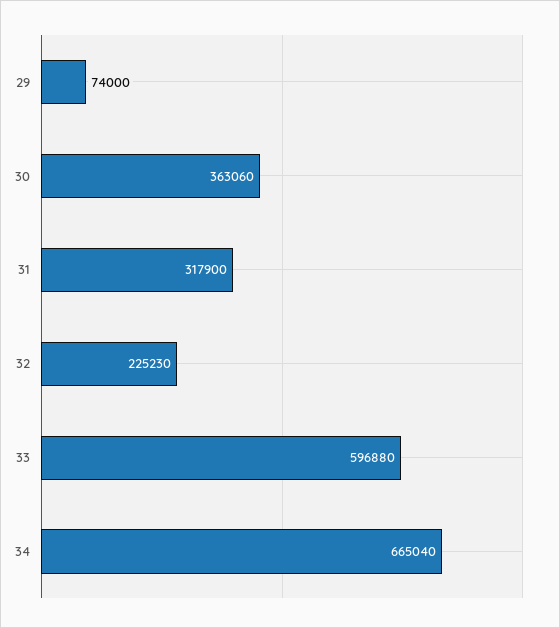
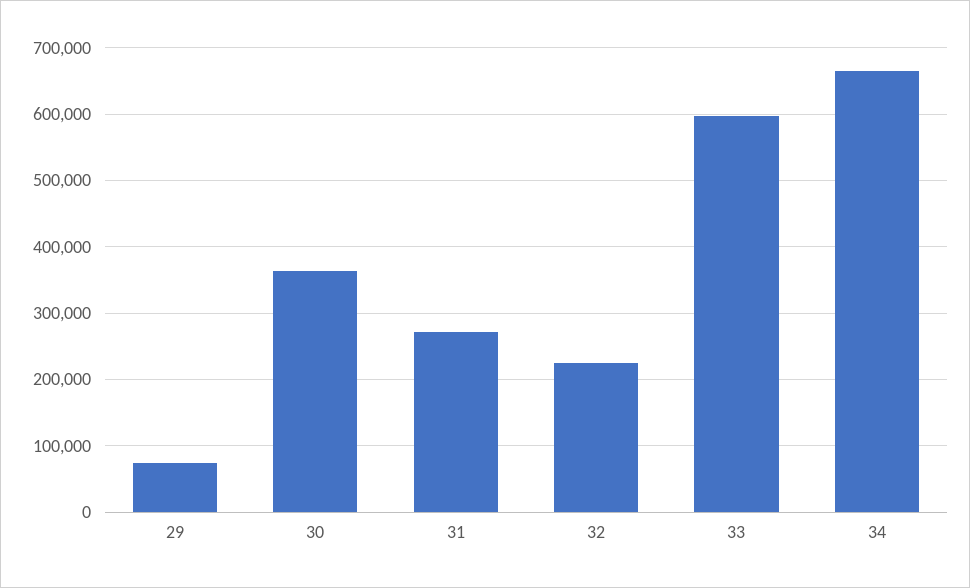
31: 317900 -> 270000

